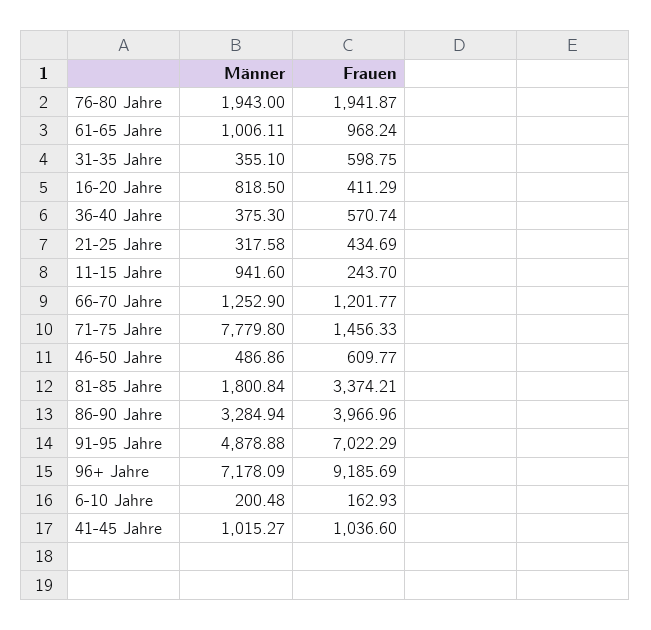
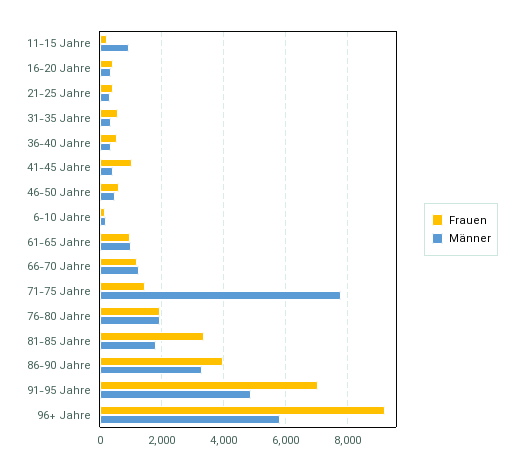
Männer, 16-20 Jahre: 818.5 -> 400
Männer, 96+ Jahre: 7178.09 -> 5800
Männer, 41-45 Jahre: 1015.27 -> 400

